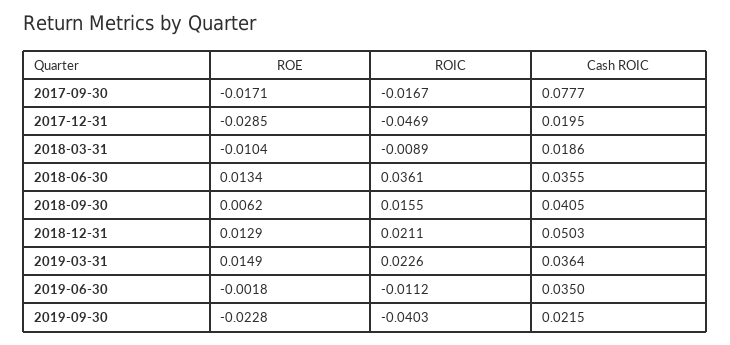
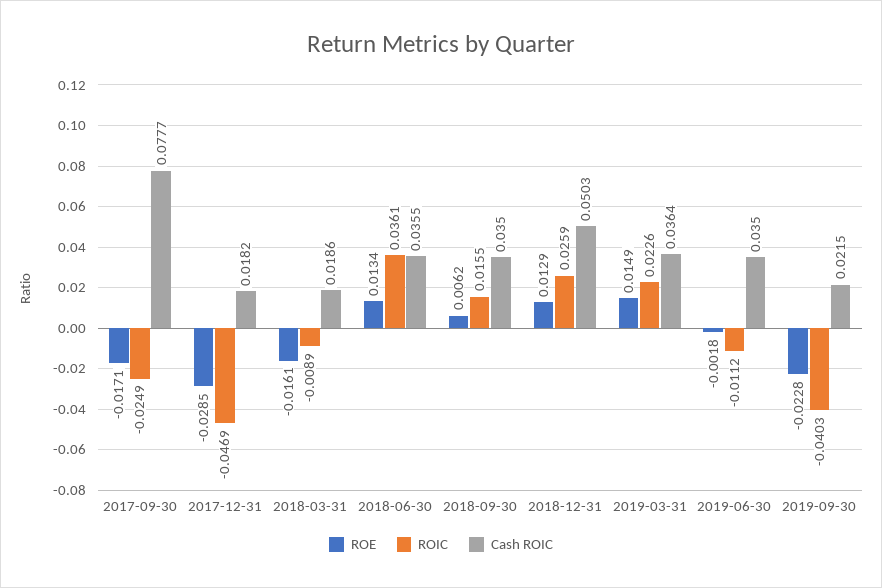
ROIC, 2017-09-30: -0.0167 -> -0.0249
Cash ROIC, 2017-12-31: 0.0195 -> 0.0182
ROE, 2018-03-31: -0.0104 -> -0.0161
Cash ROIC, 2018-09-30: 0.0405 -> 0.035
ROIC, 2018-12-31: 0.0211 -> 0.0259

